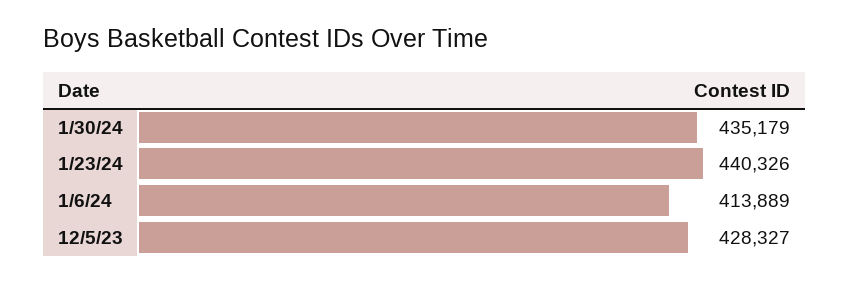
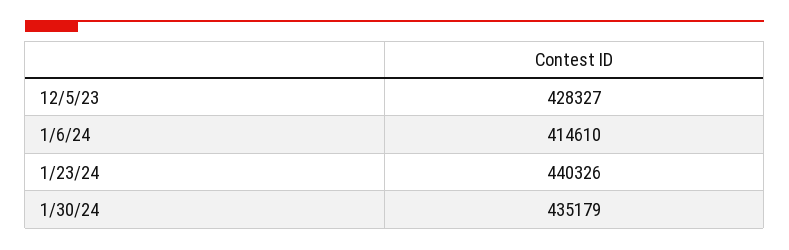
1/6/24: 413889 -> 414610

